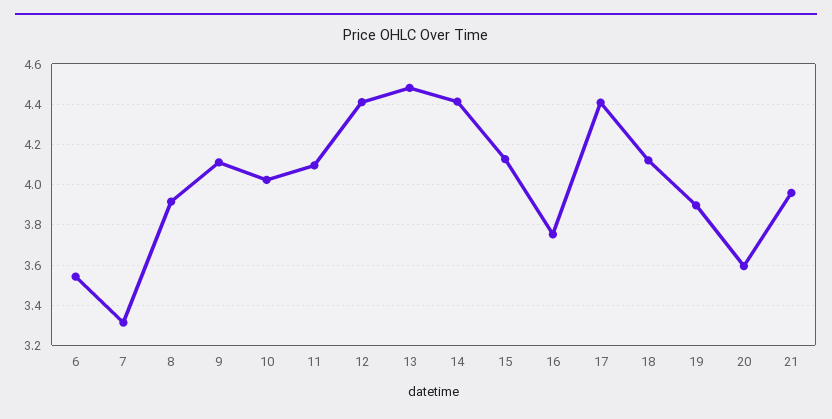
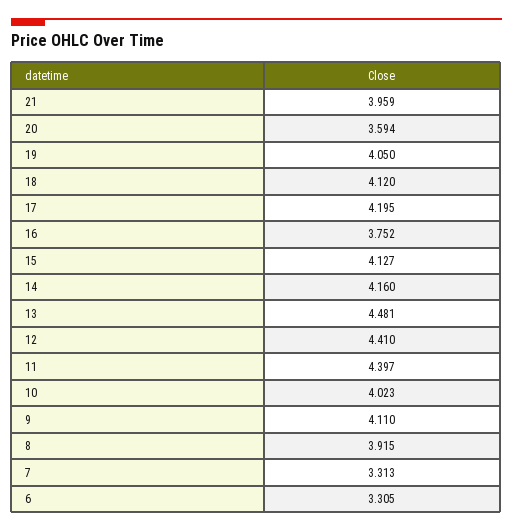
6: 3.55 -> 3.305
11: 4.1 -> 4.397
14: 4.4 -> 4.16
17: 4.4 -> 4.195
19: 3.9 -> 4.05

